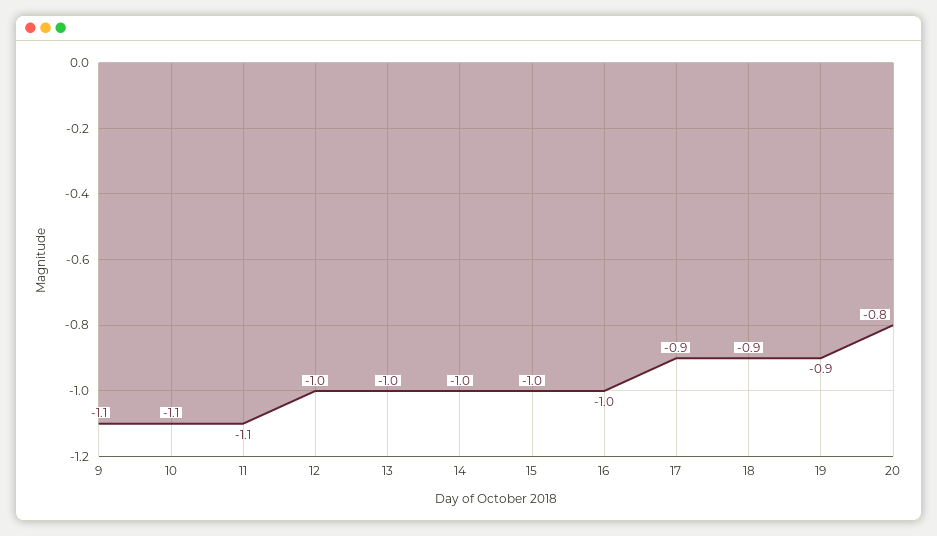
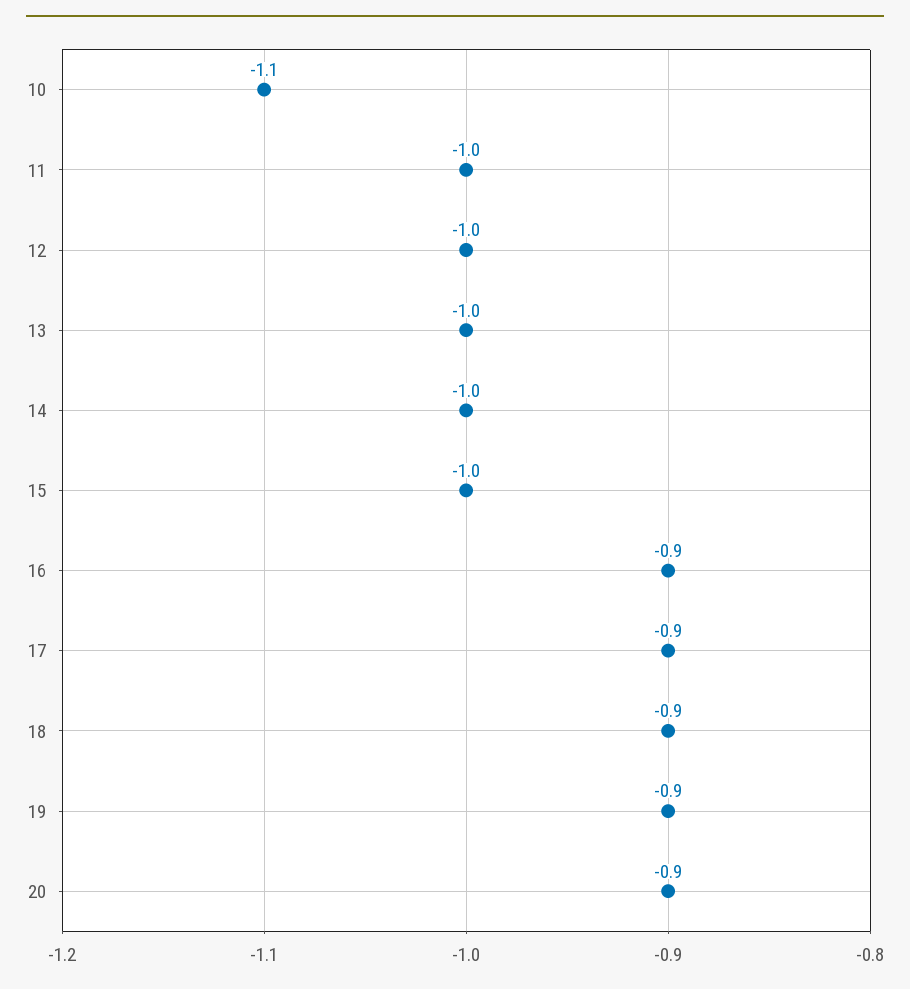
9: -1.1 -> none
11: -1.1 -> -1
16: -1 -> -0.9
20: -0.8 -> -0.9

